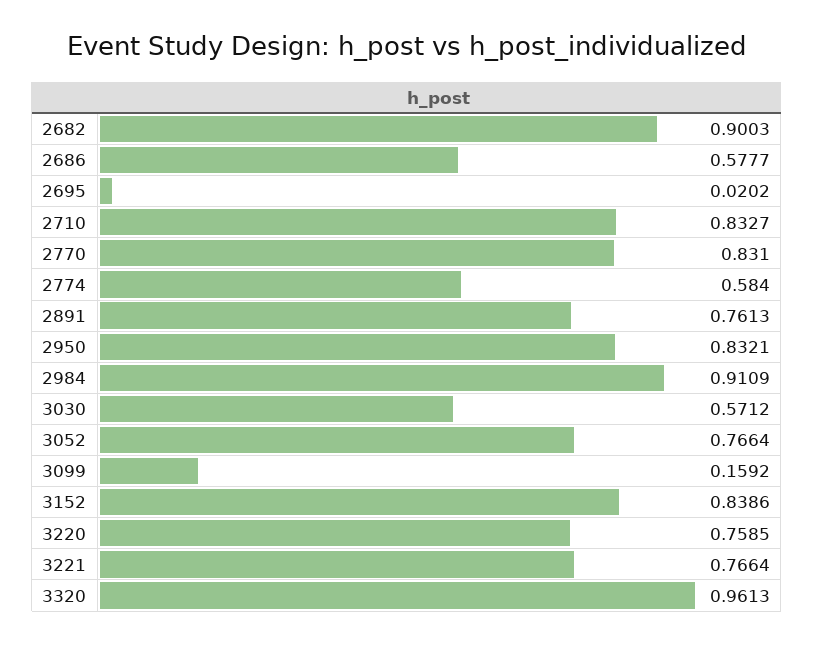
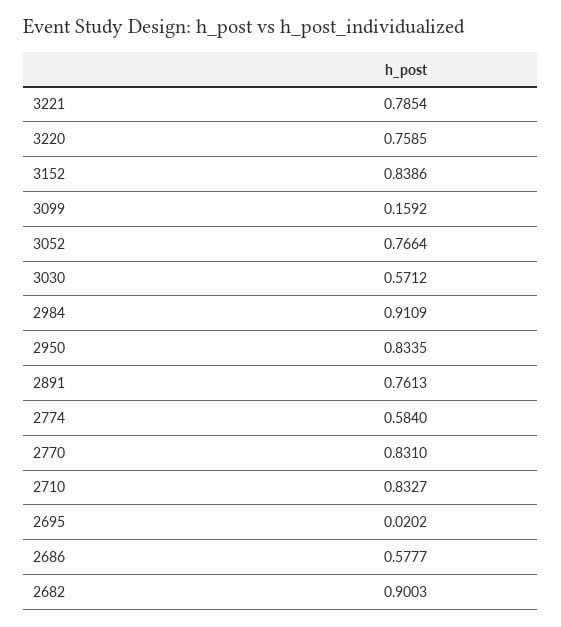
2950: 0.8321 -> 0.8335
3221: 0.7664 -> 0.7854
3320: 0.9613 -> none

